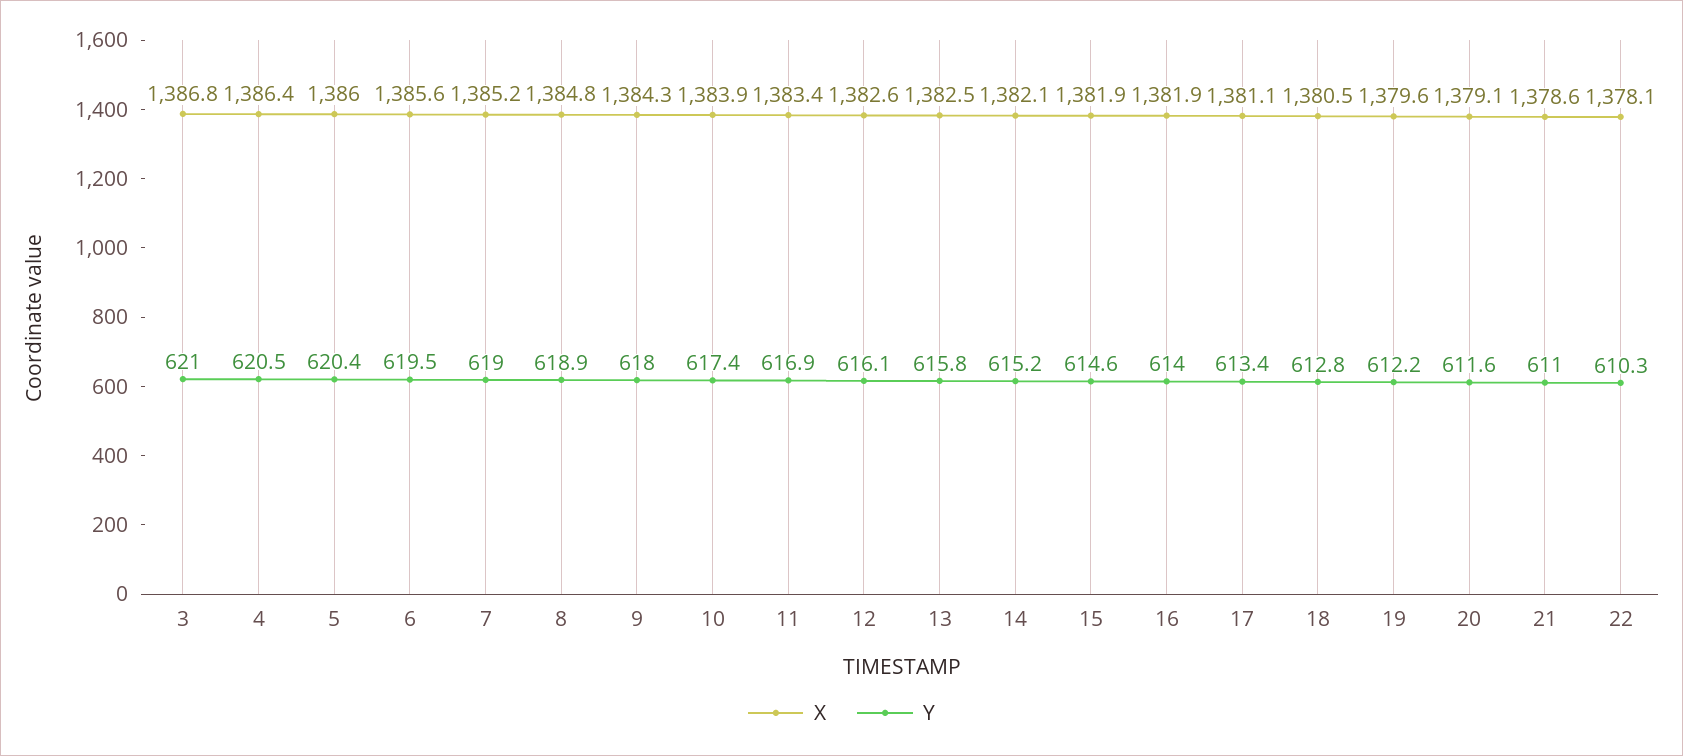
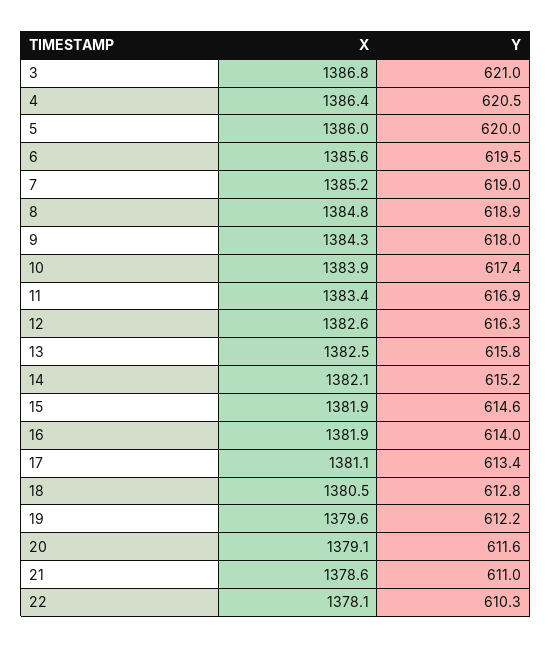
Y, 5: 620.4 -> 620
Y, 12: 616.1 -> 616.3

